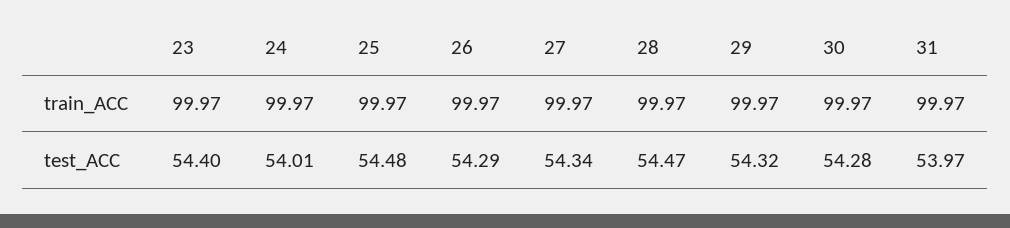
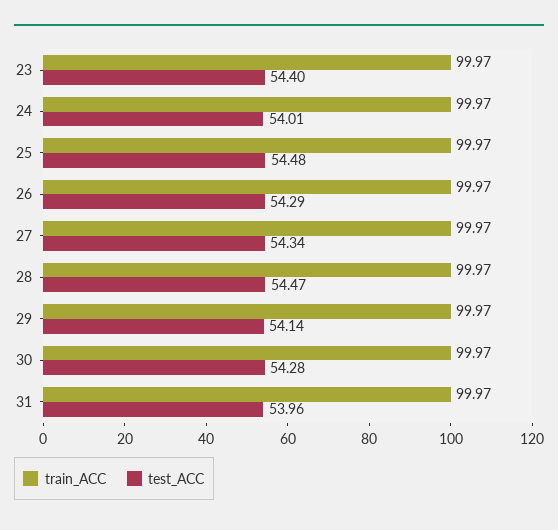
test_ACC, 29: 54.32 -> 54.14
test_ACC, 31: 53.97 -> 53.96

